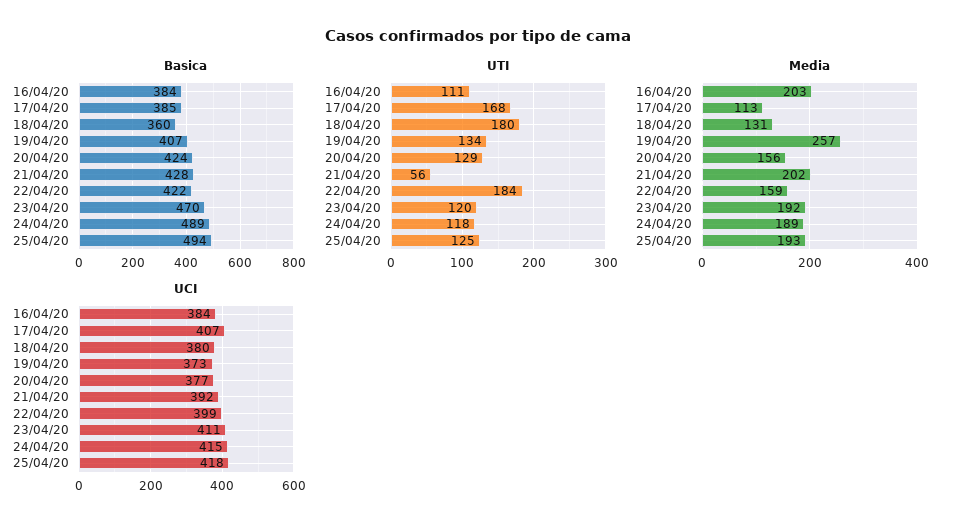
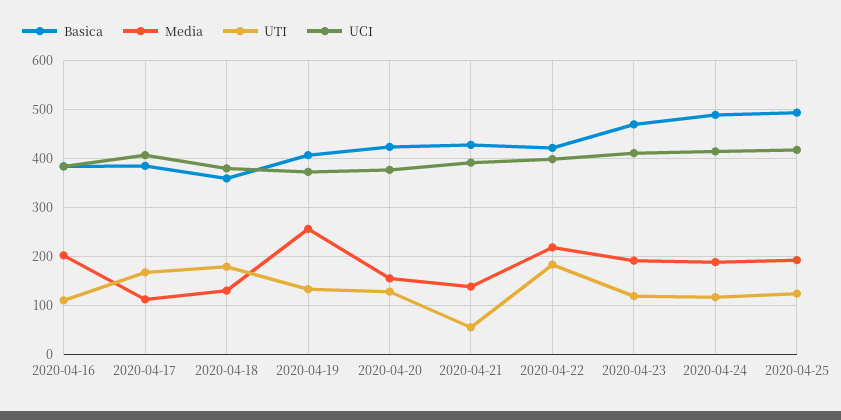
Media, 21/04/20: 202 -> 140
Media, 22/04/20: 159 -> 220

